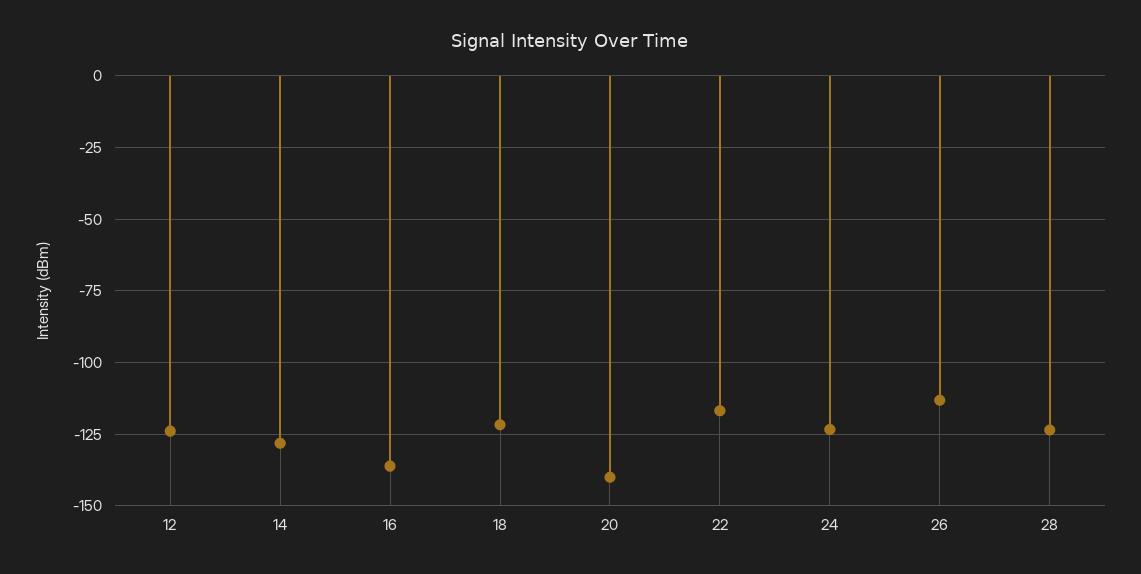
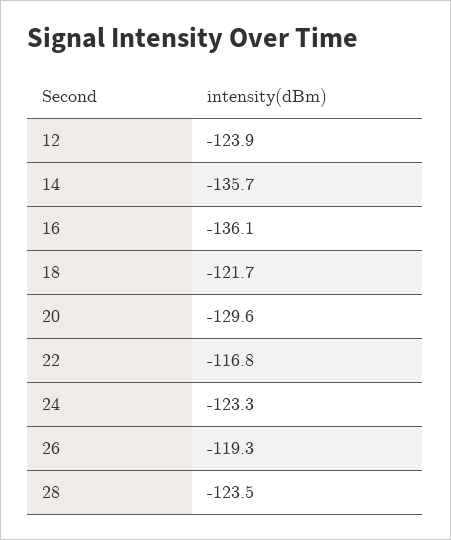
14: -127.5 -> -135.7
20: -140 -> -129.6
26: -112.5 -> -119.3

